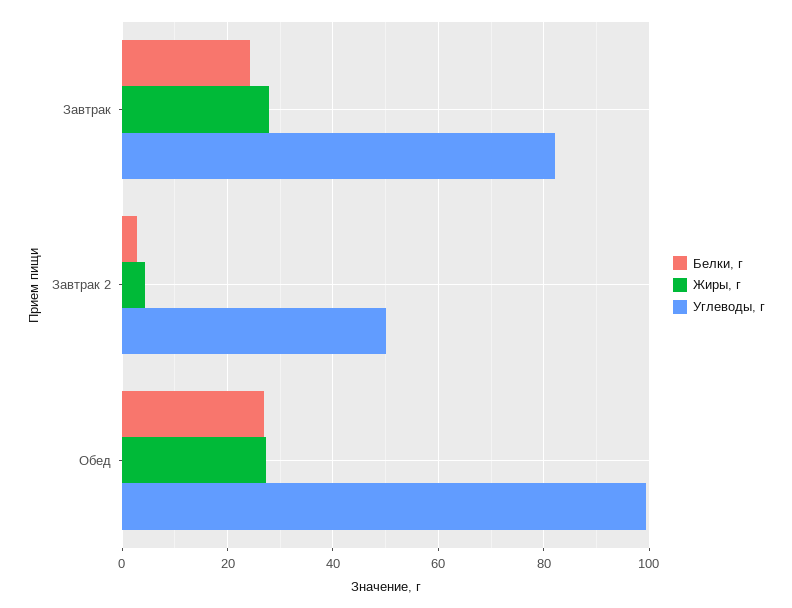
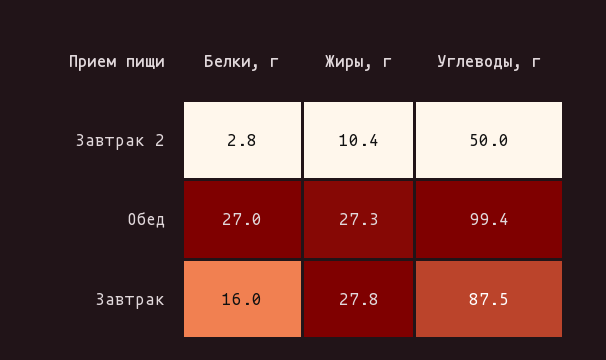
Белки, г, Завтрак: 24 -> 16
Углеводы, г, Завтрак: 82 -> 87.5
Жиры, г, Завтрак 2: 4 -> 10.4

